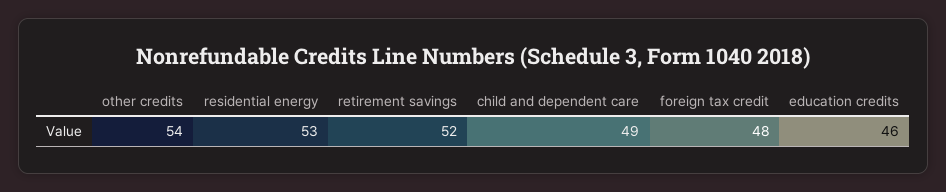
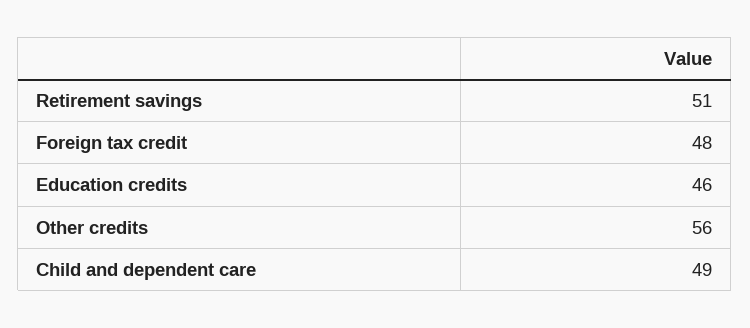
other credits: 54 -> 56
residential energy: 53 -> none
retirement savings: 52 -> 51

